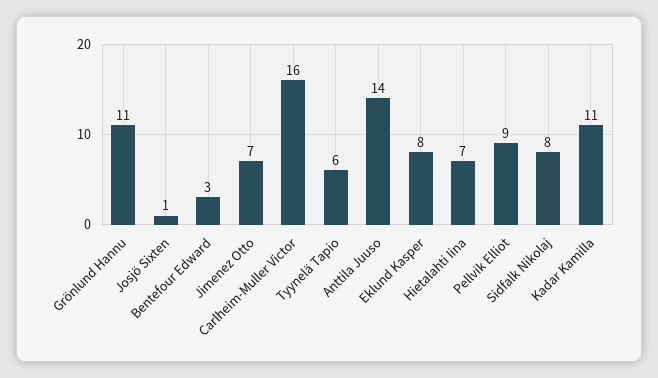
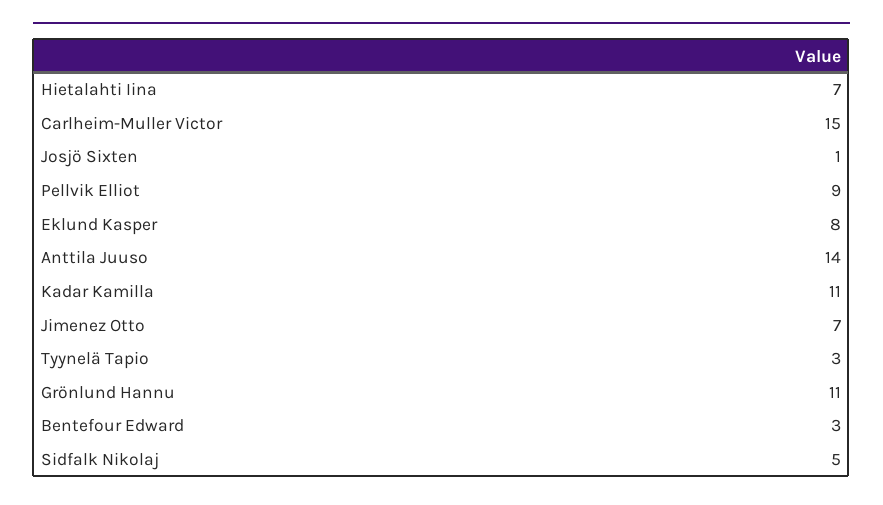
Carlheim-Muller Victor: 16 -> 15
Tyynelä Tapio: 6 -> 3
Sidfalk Nikolaj: 8 -> 5

